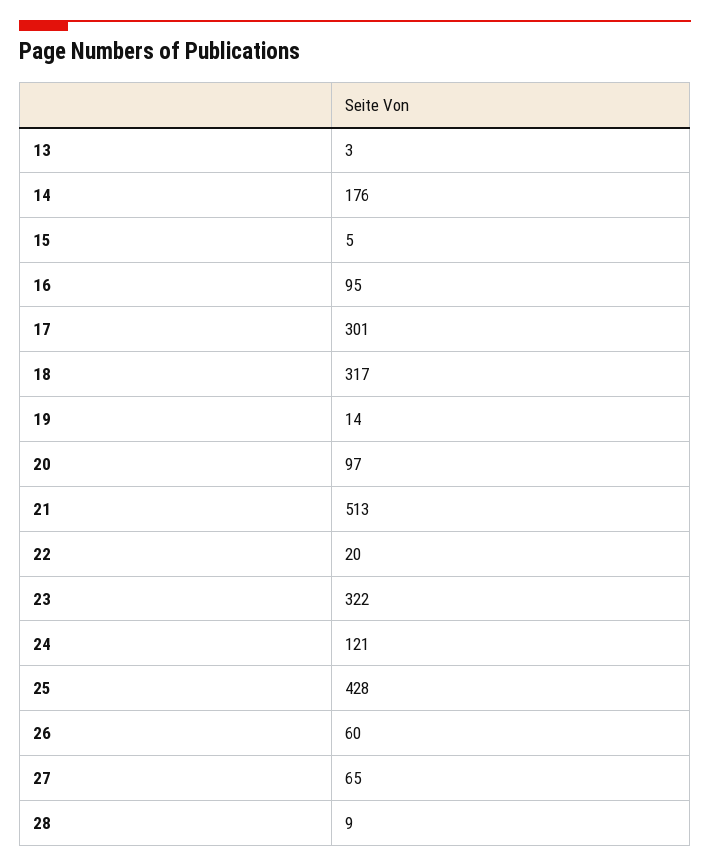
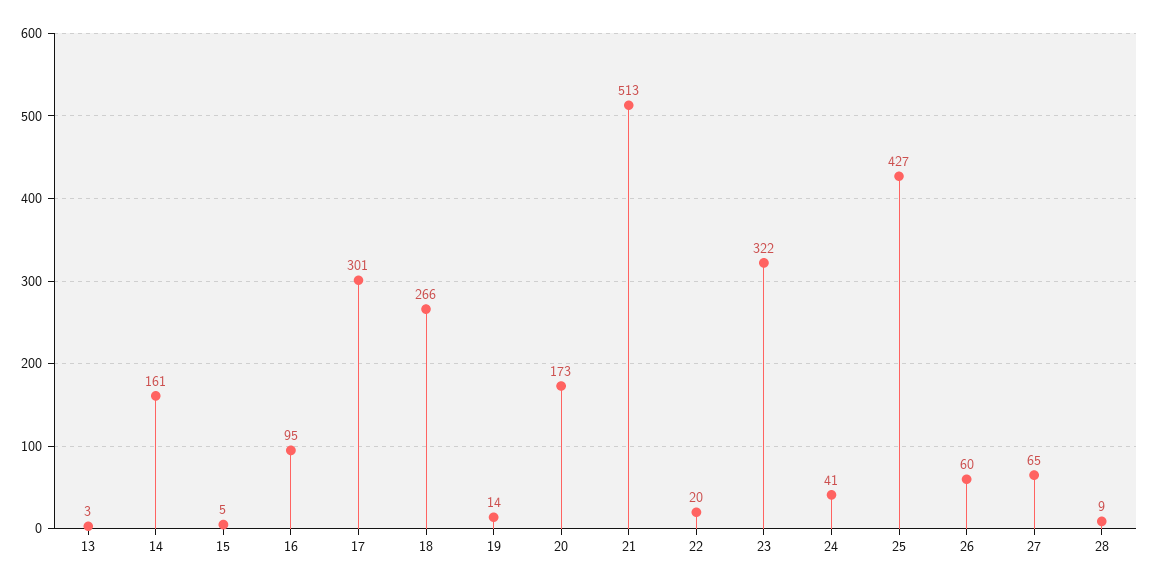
14: 176 -> 161
18: 317 -> 266
20: 97 -> 173
24: 121 -> 41
25: 428 -> 427

